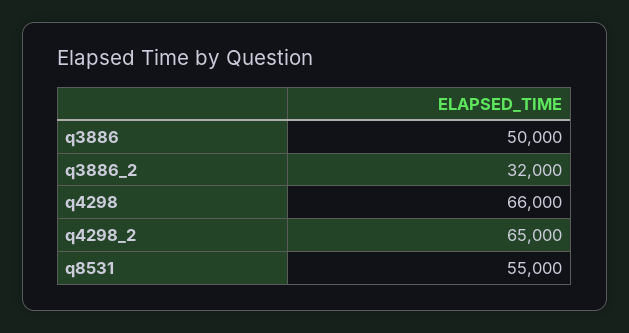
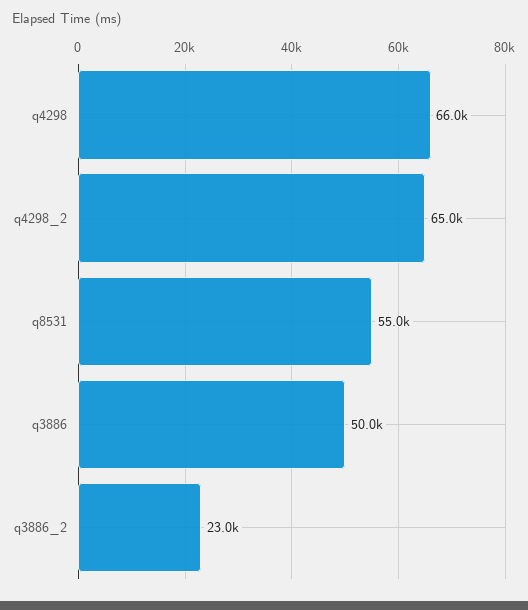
q3886_2: 32000 -> 23000

